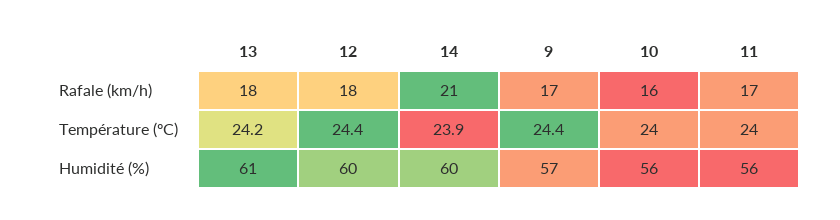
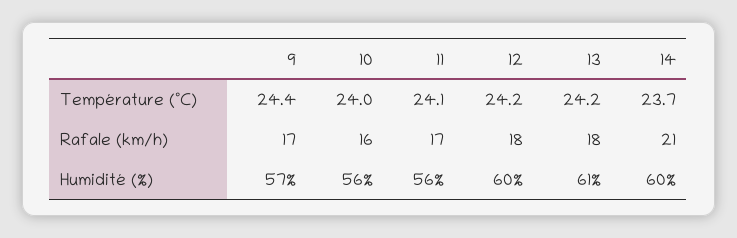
12, Température (ºC): 24.4 -> 24.2
14, Température (ºC): 23.9 -> 23.7
11, Température (ºC): 24 -> 24.1

